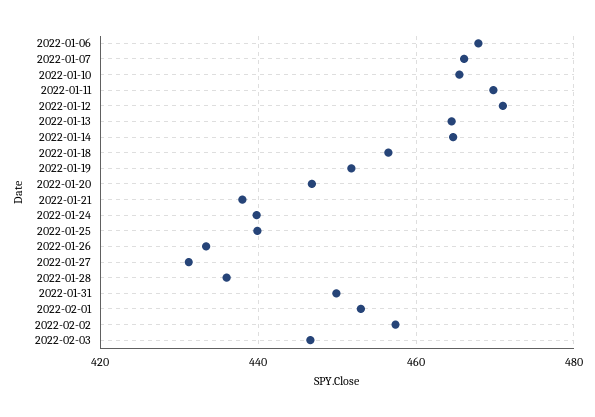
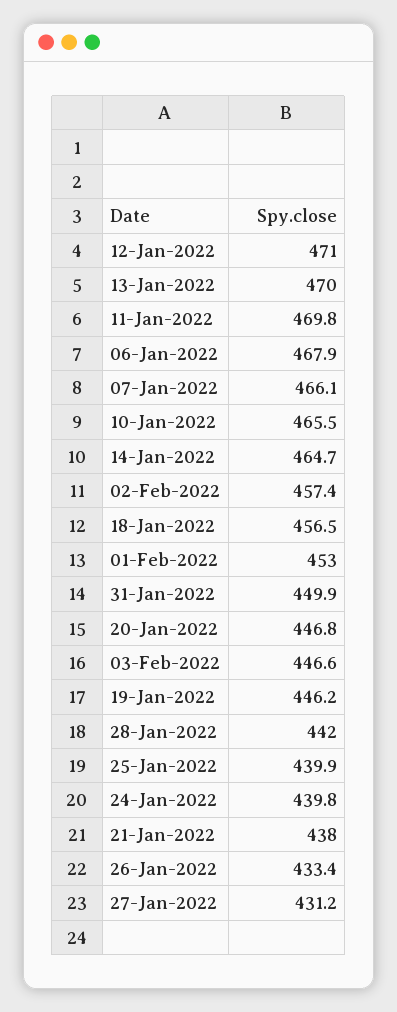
2022-01-13: 464 -> 470
2022-01-19: 452 -> 446.2
2022-01-28: 436 -> 442

